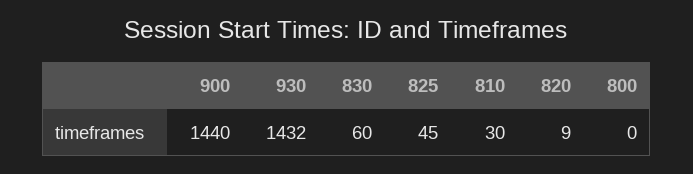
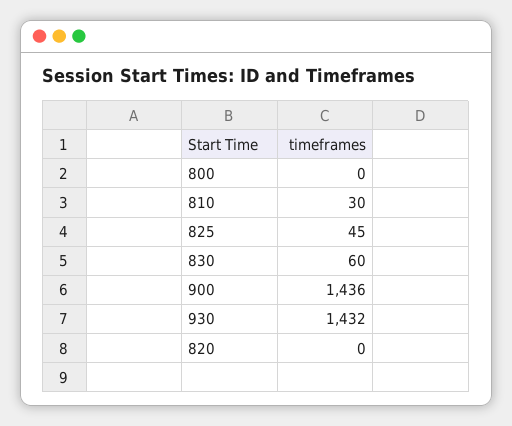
900: 1440 -> 1436
820: 9 -> 0

